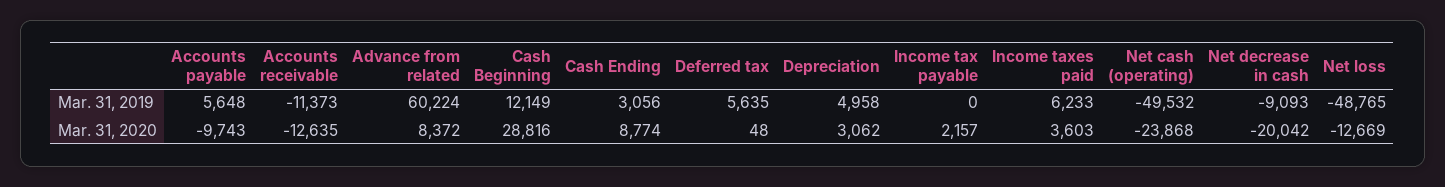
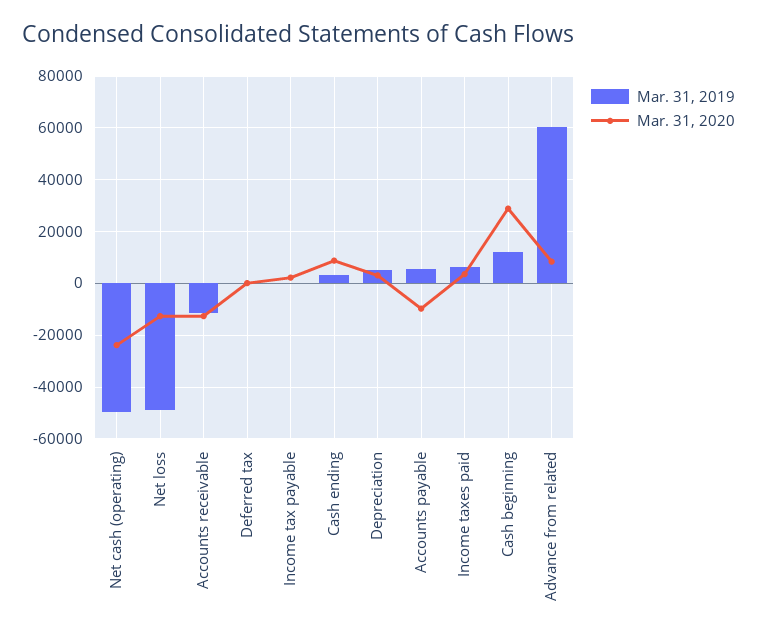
Mar. 31, 2019, Deferred tax: 5635 -> 0
Mar. 31, 2019, Net decrease in cash: -9093 -> none
Mar. 31, 2020, Net decrease in cash: -20042 -> none

